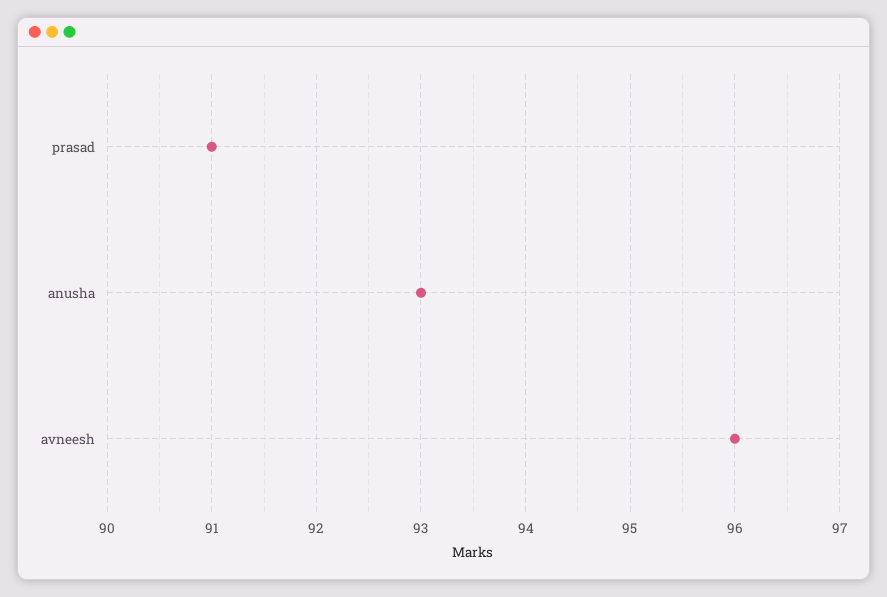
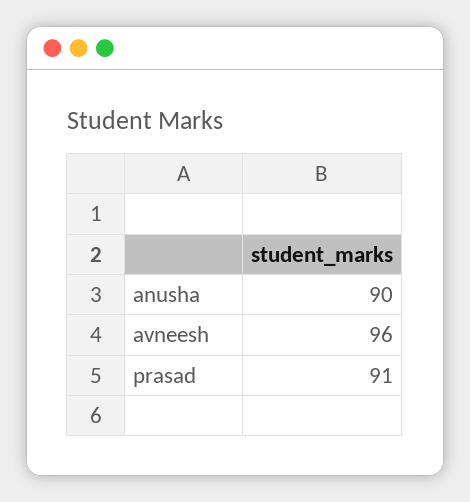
anusha: 93 -> 90

